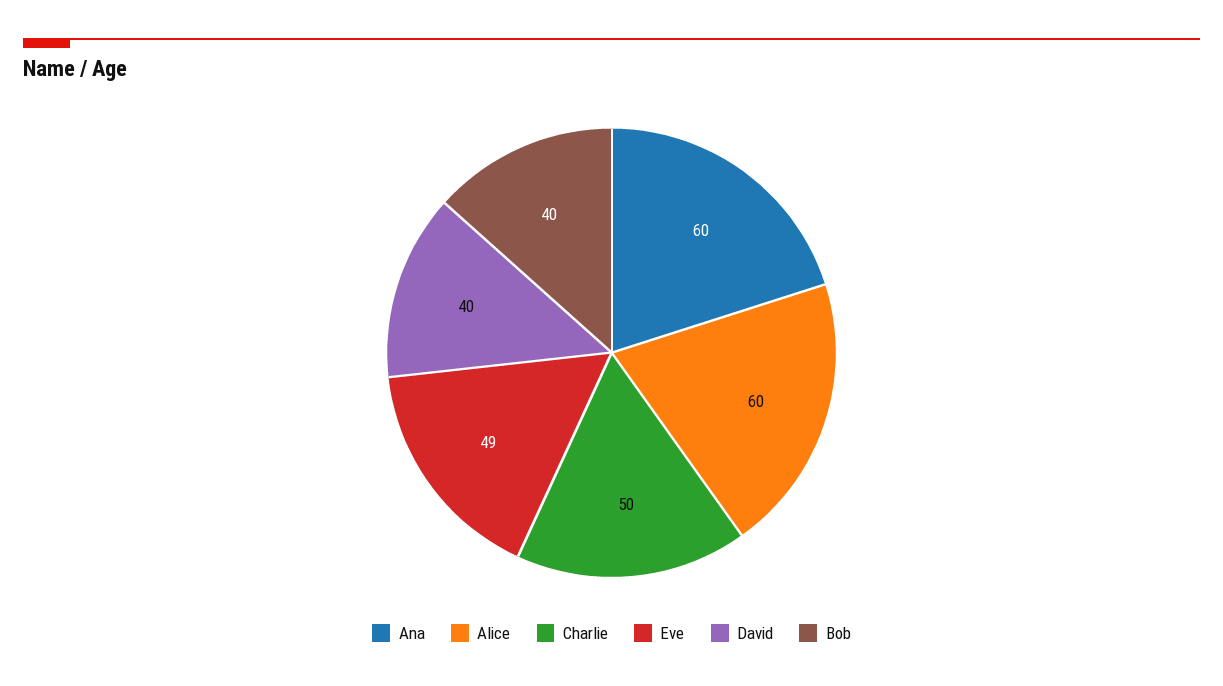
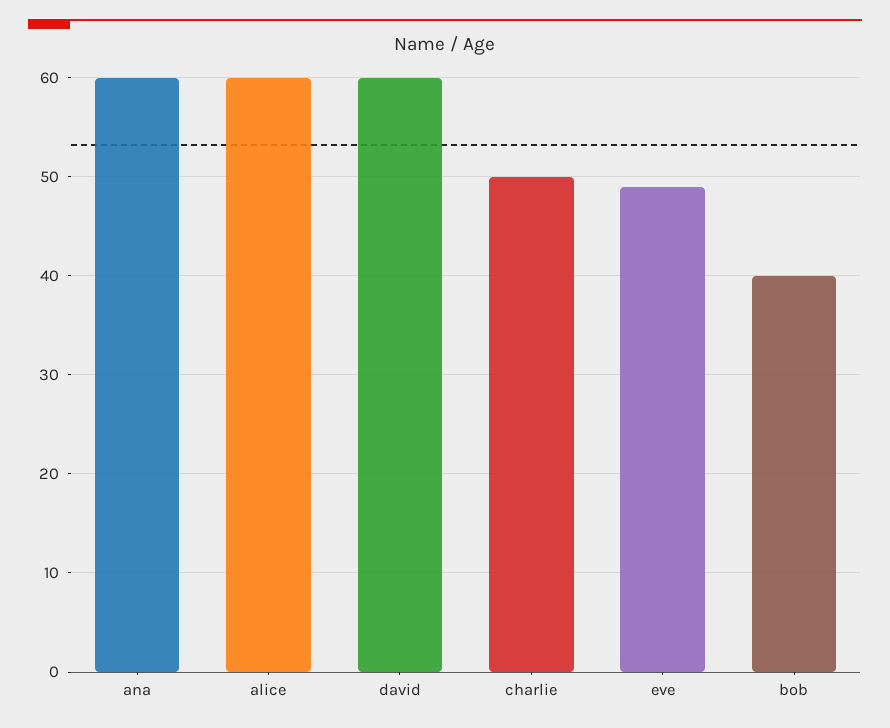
David: 40 -> 60

